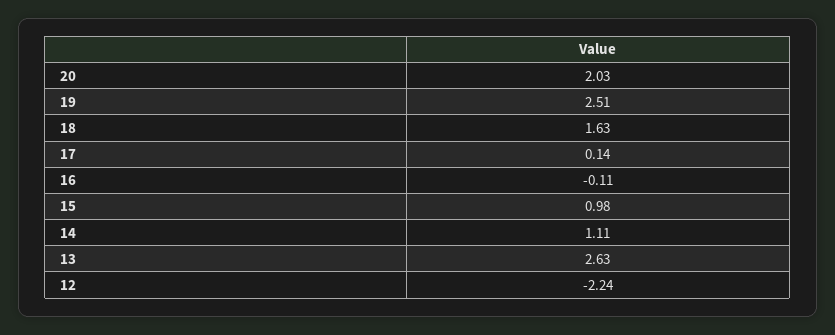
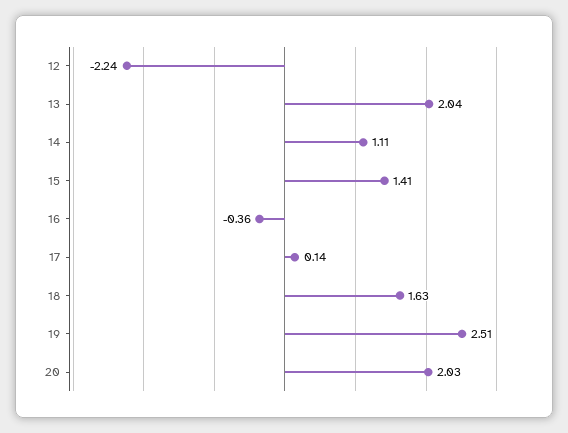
16: -0.11 -> -0.36
15: 0.98 -> 1.41
13: 2.63 -> 2.04

